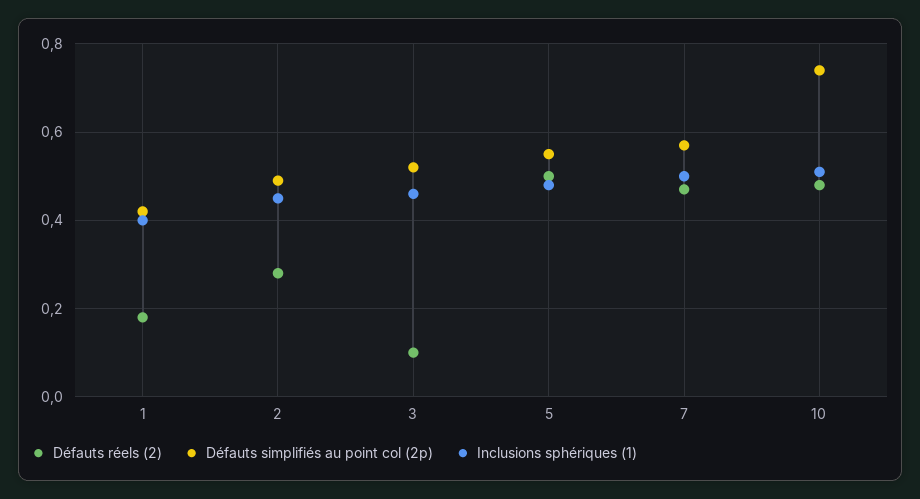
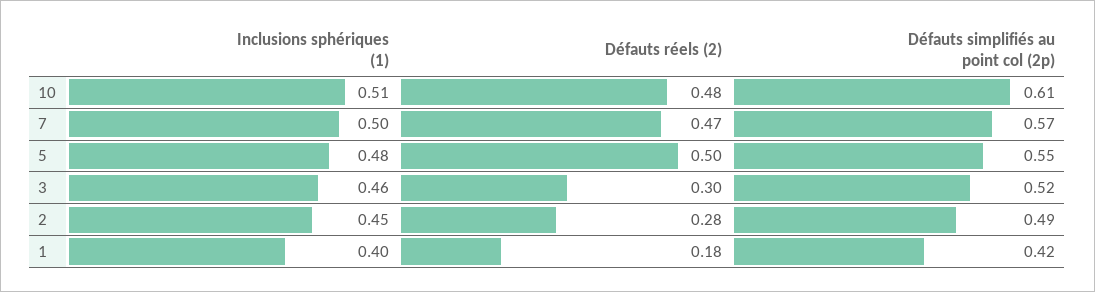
Défauts réels (2), 3: 0.1 -> 0.3
Défauts simplifiés au point col (2p), 10: 0.75 -> 0.61

